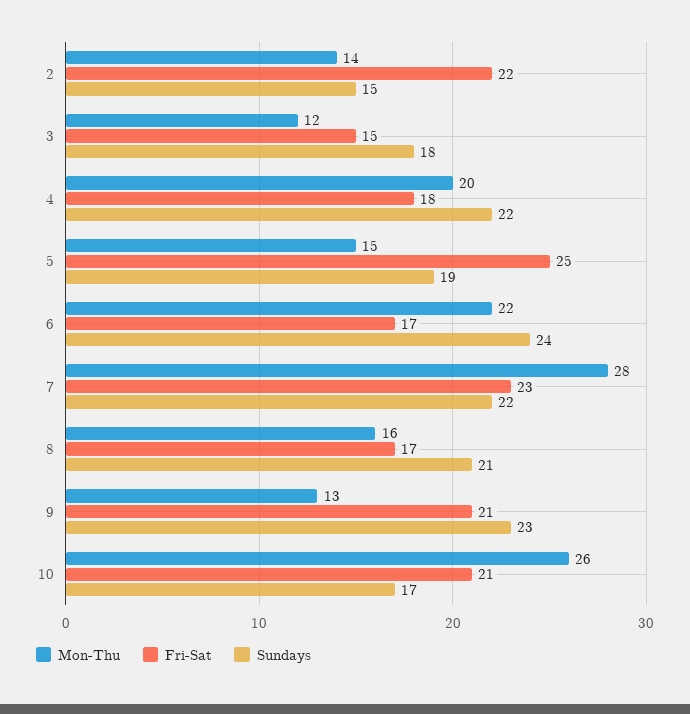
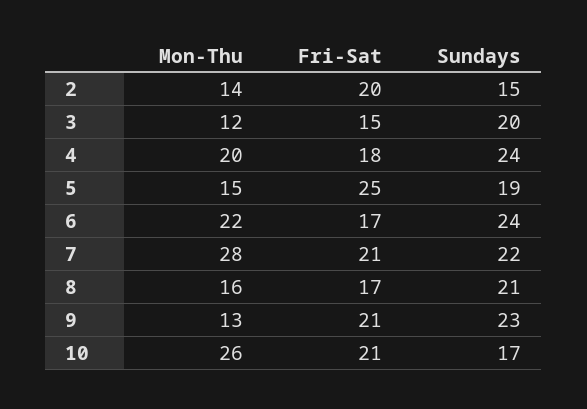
Fri-Sat, 2: 22 -> 20
Sundays, 3: 18 -> 20
Sundays, 4: 22 -> 24
Fri-Sat, 7: 23 -> 21

